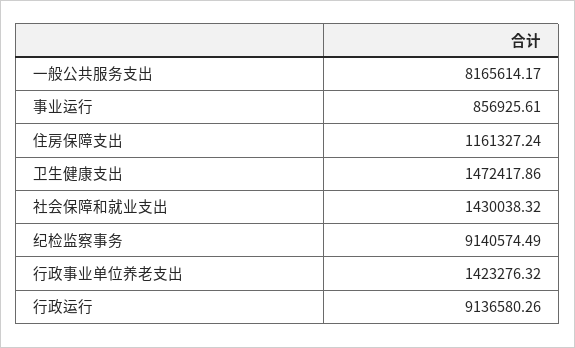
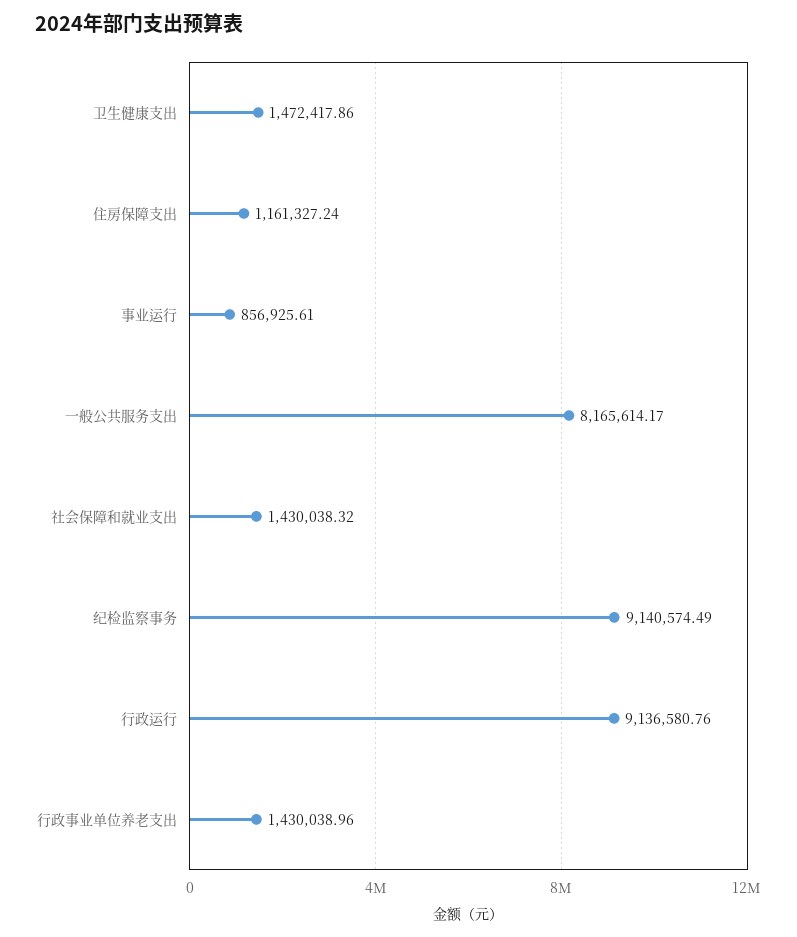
行政事业单位养老支出: 1423276.32 -> 1430038.96
行政运行: 9136580.26 -> 9136580.76

